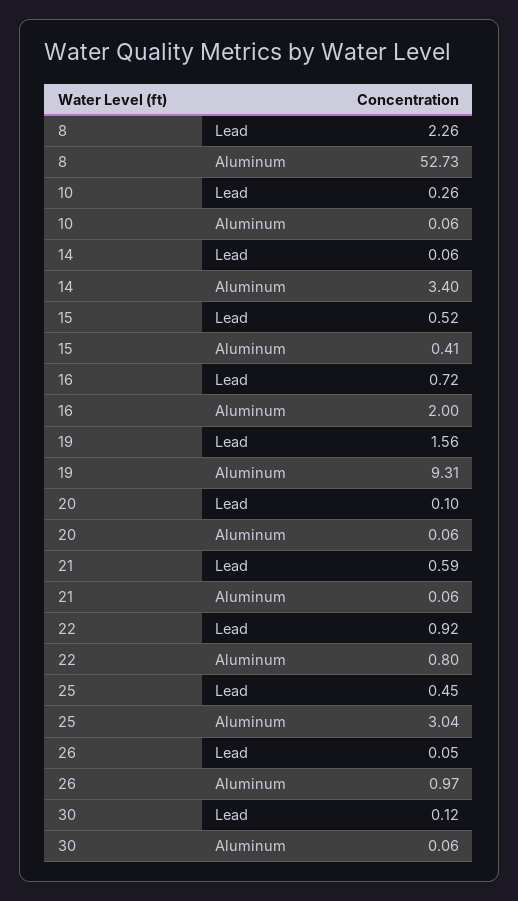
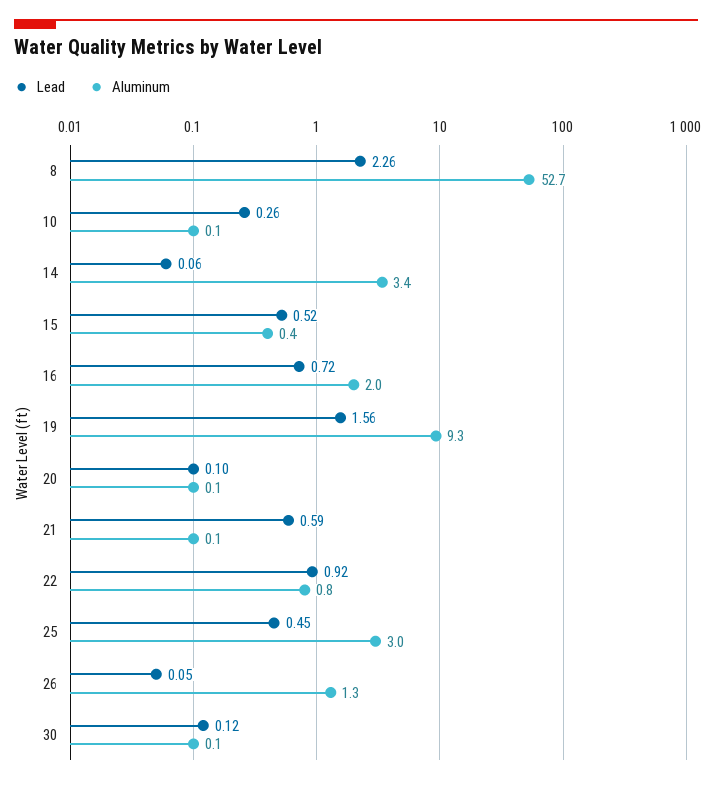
Aluminum, 26: 0.97 -> 1.3

